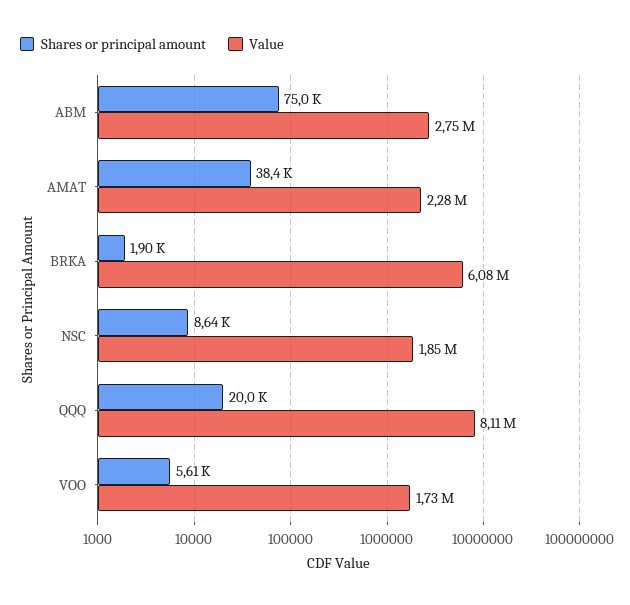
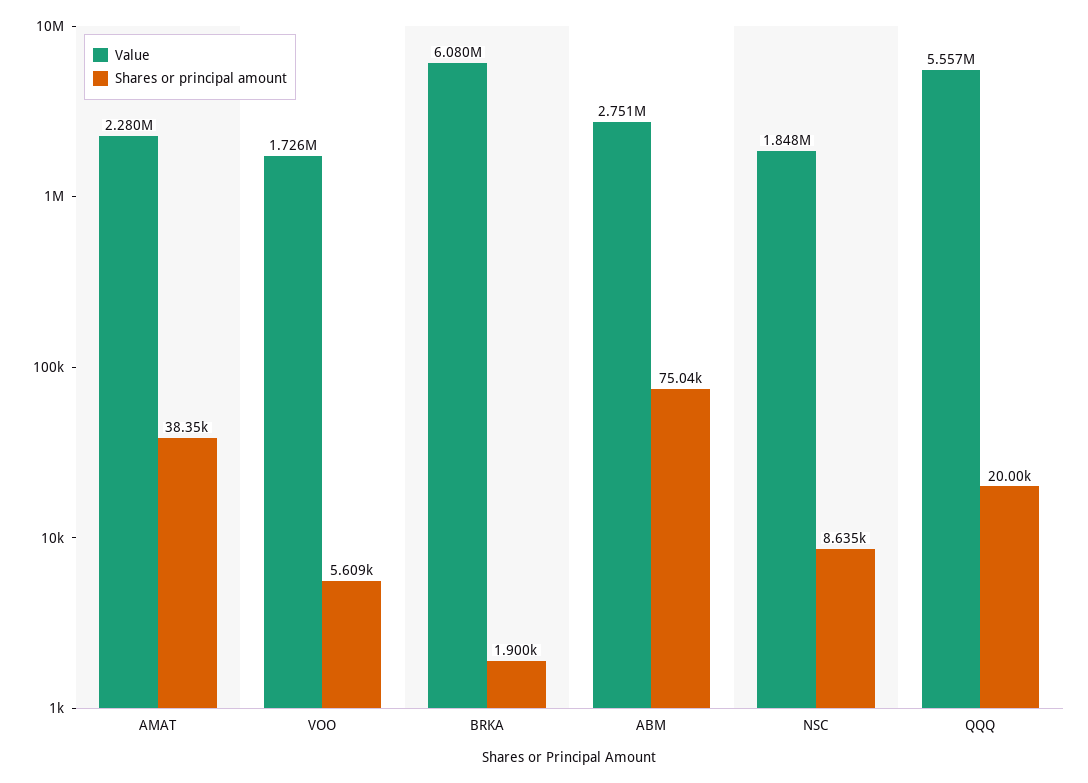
Value, QQQ: 8110000 -> 5557000

